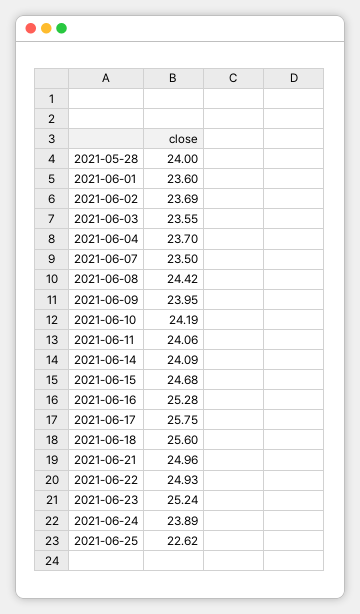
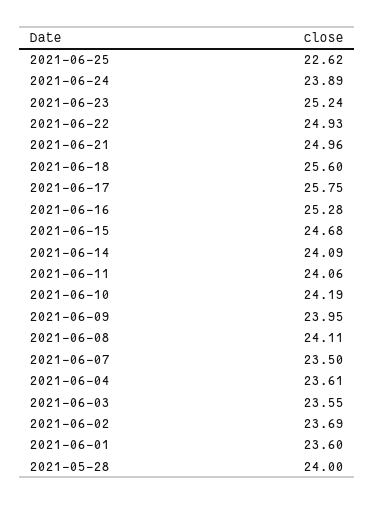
2021-06-04: 23.7 -> 23.61
2021-06-08: 24.42 -> 24.11

